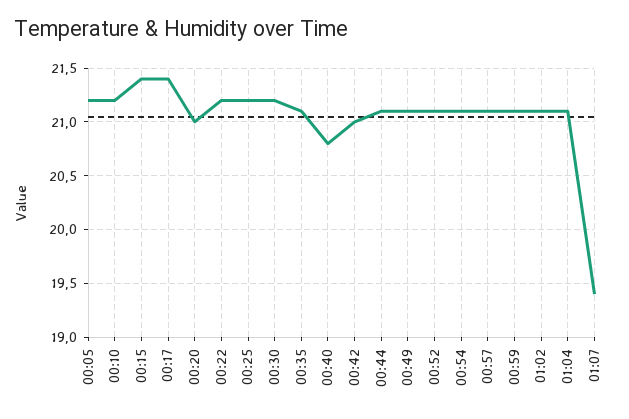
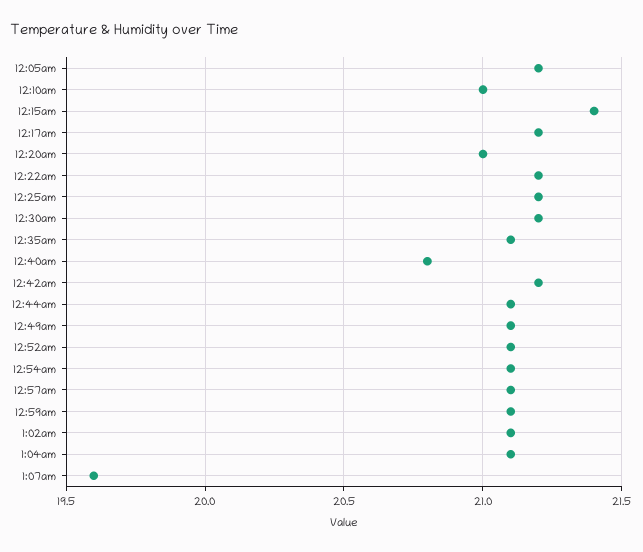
00:10: 21.2 -> 21
00:17: 21.4 -> 21.2
00:42: 21 -> 21.2
01:07: 19.4 -> 19.6

